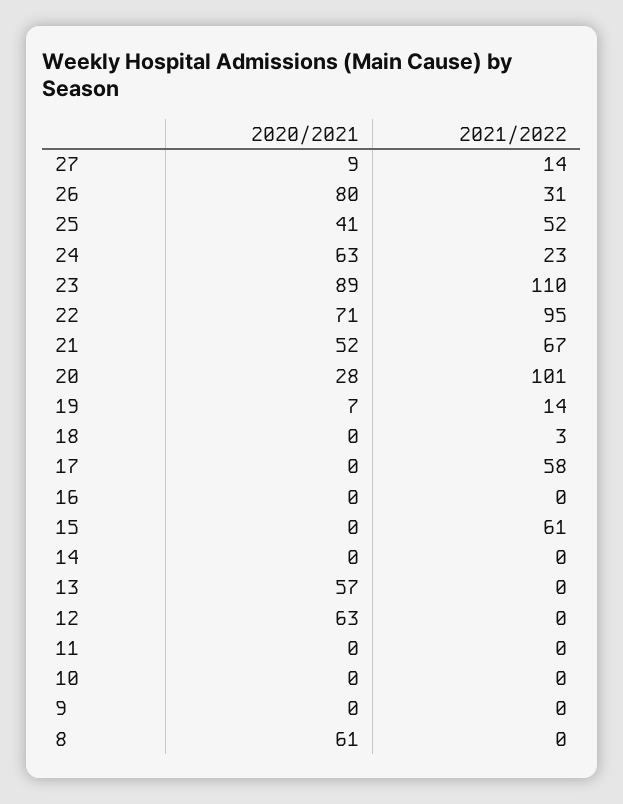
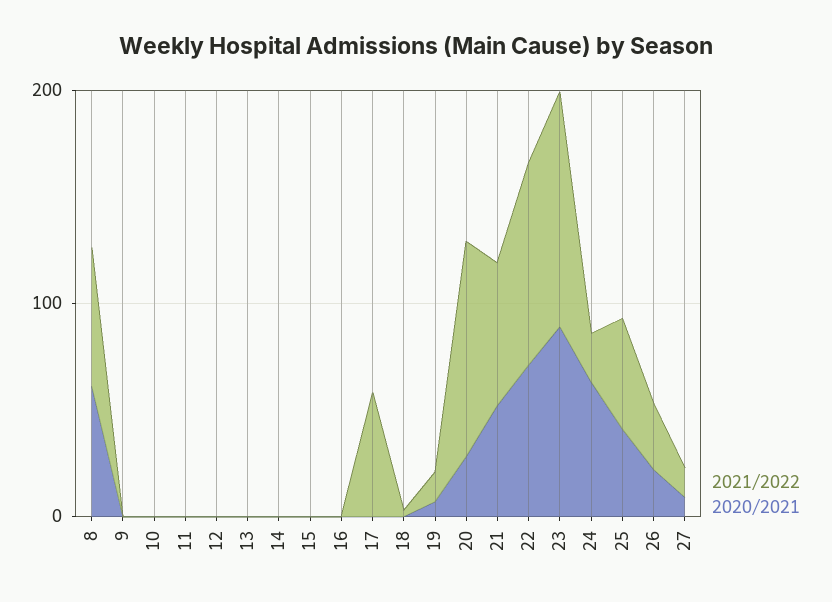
2020/2021, 26: 80 -> 20
2021/2022, 15: 61 -> 0
2020/2021, 13: 57 -> 0
2020/2021, 12: 63 -> 0
2021/2022, 8: 0 -> 60

